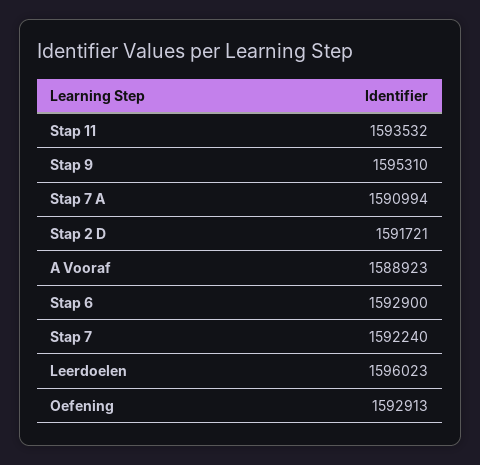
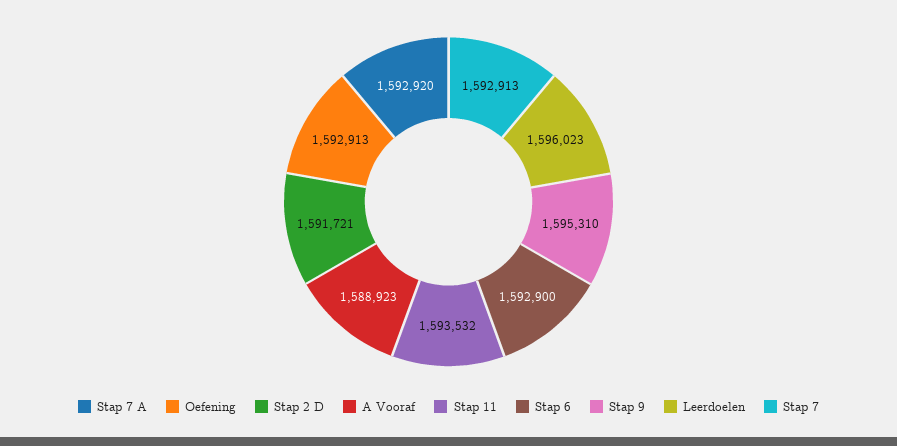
Stap 7 A: 1590994 -> 1592920
Stap 7: 1592240 -> 1592913

